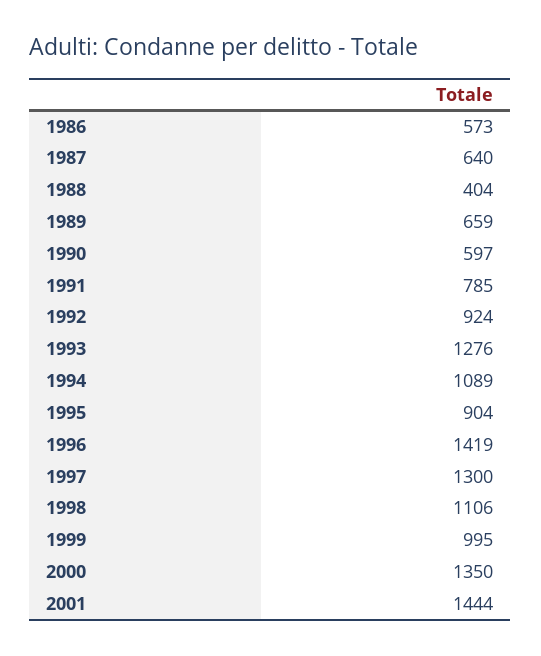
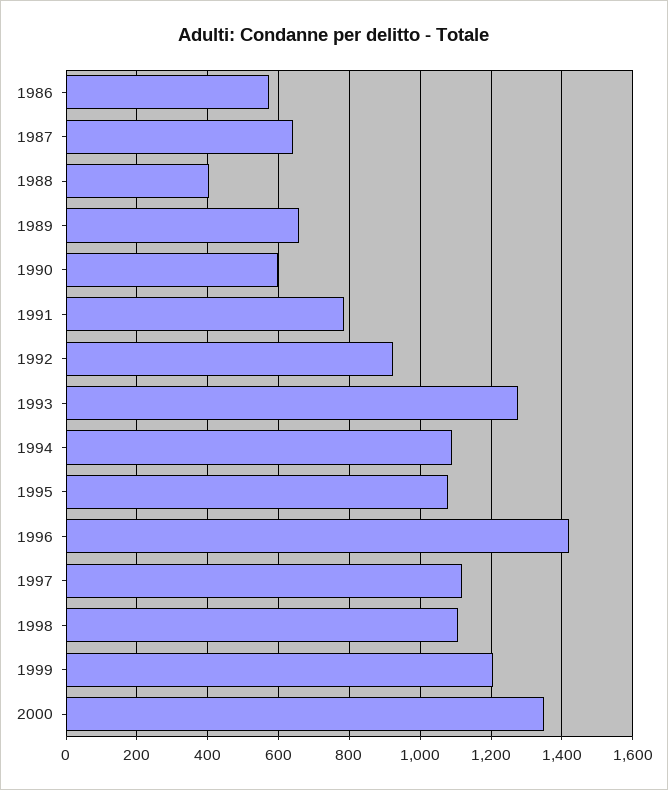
1995: 904 -> 1080
1997: 1300 -> 1120
1999: 995 -> 1200
2001: 1444 -> none

